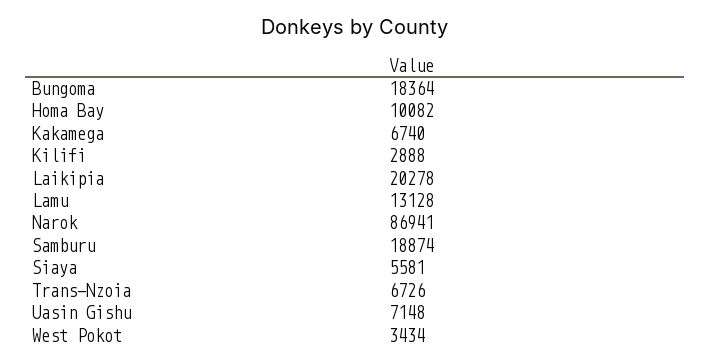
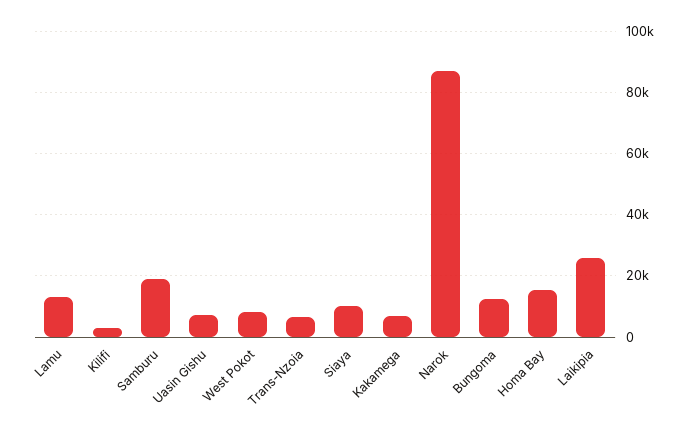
Bungoma: 18364 -> 12000
Homa Bay: 10082 -> 16000
Laikipia: 20278 -> 26000
Siaya: 5581 -> 10000
West Pokot: 3434 -> 8000

